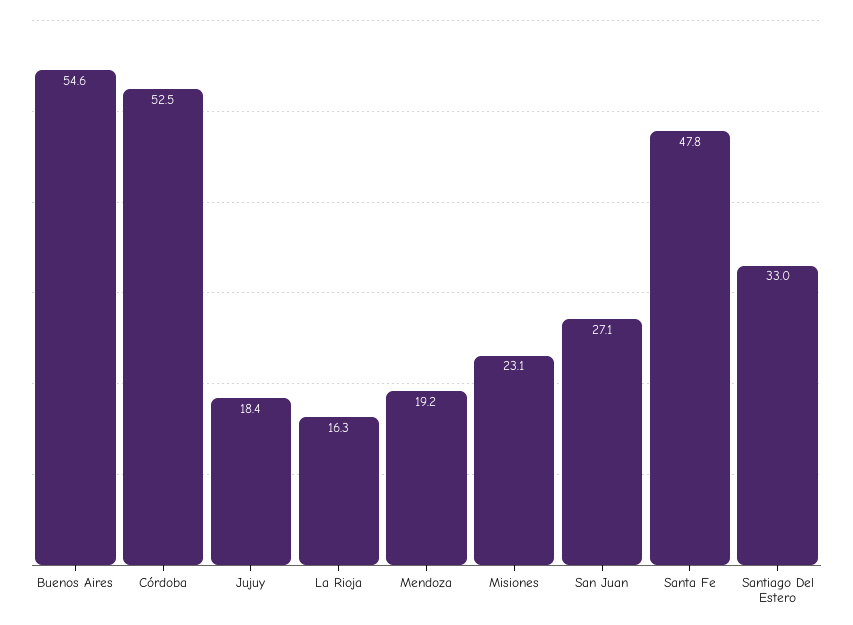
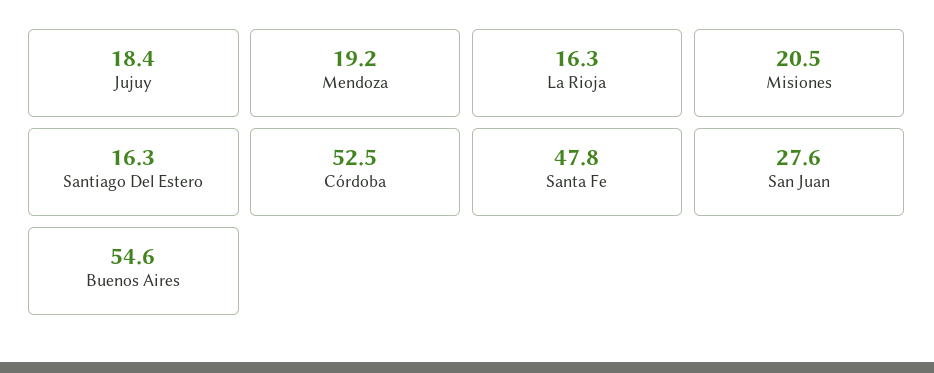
Misiones: 23.1 -> 20.5
San Juan: 27.1 -> 27.6
Santiago Del Estero: 33 -> 16.3

